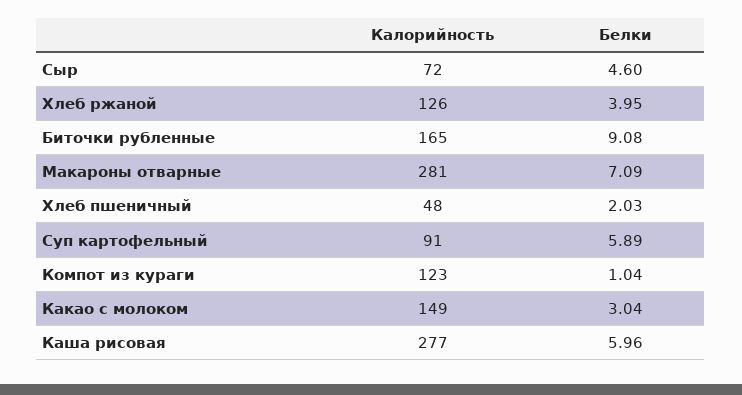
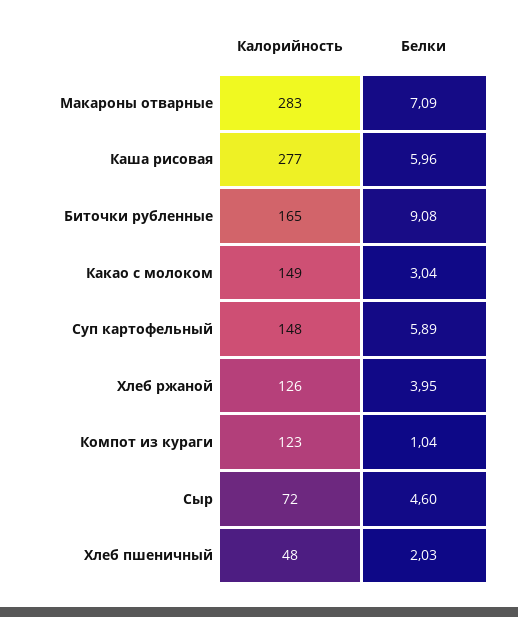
Калорийность, Макароны отварные: 281 -> 283
Калорийность, Суп картофельный: 91 -> 148

